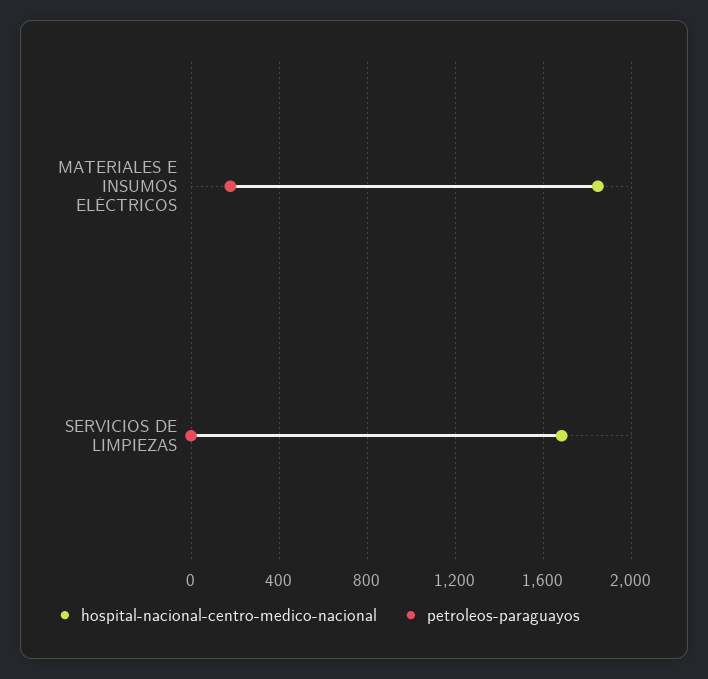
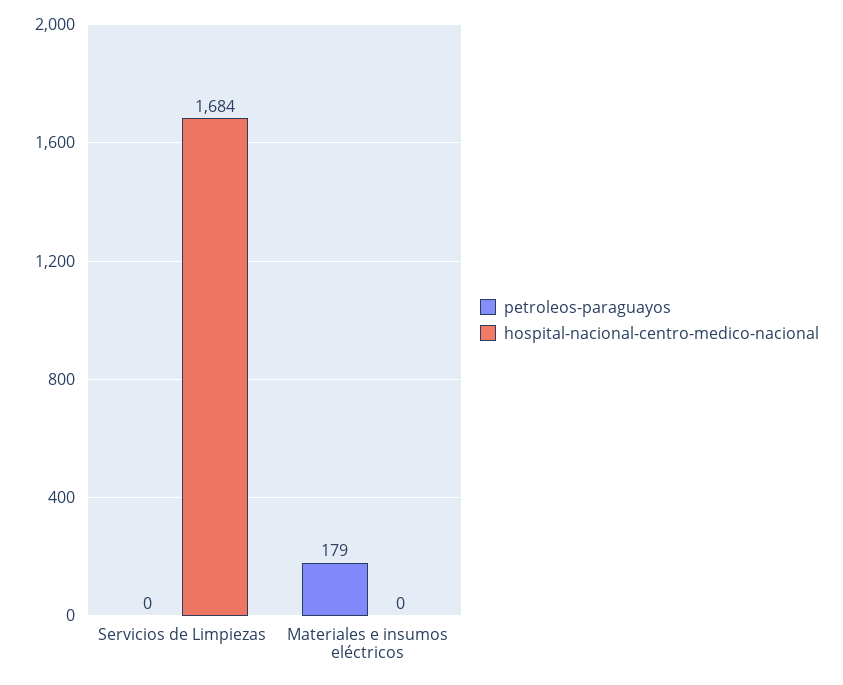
hospital-nacional-centro-medico-nacional, MATERIALES E INSUMOS ELÉCTRICOS: 1850 -> 0

